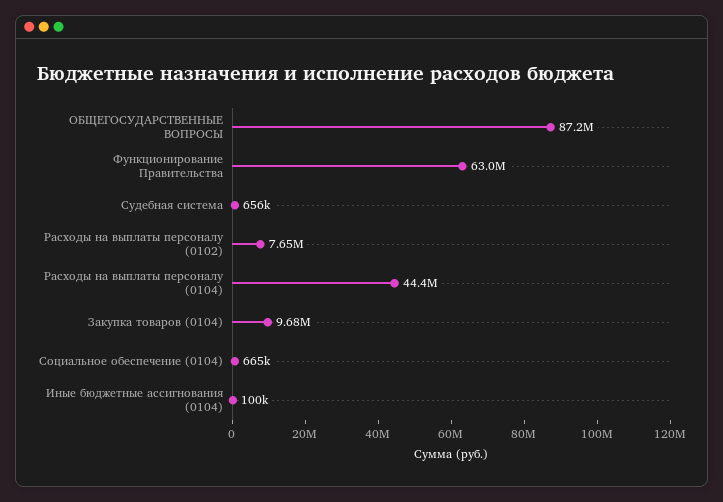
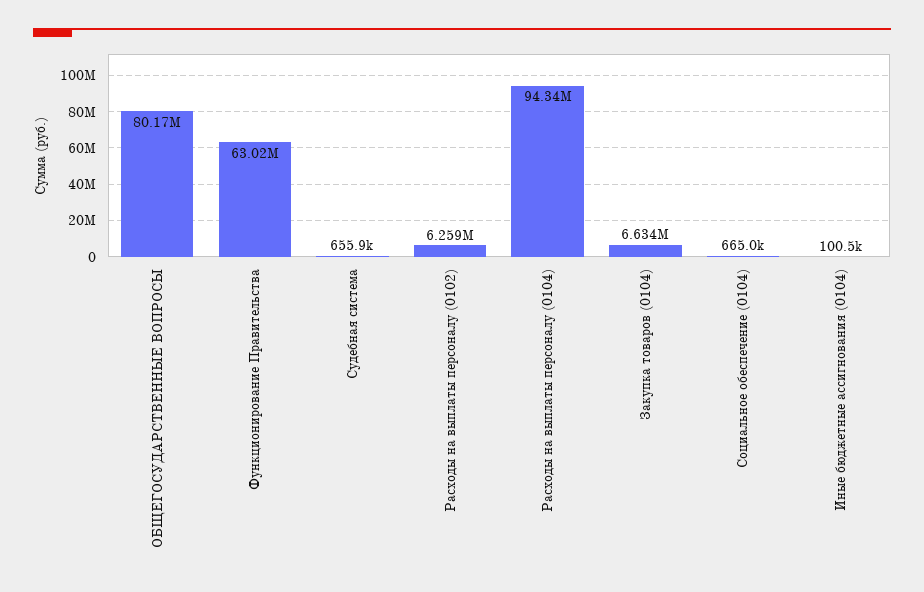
ОБЩЕГОСУДАРСТВЕННЫЕ ВОПРОСЫ: 87200000 -> 80170000
Расходы на выплаты персоналу (0102): 7650000 -> 6259000
Расходы на выплаты персоналу (0104): 44400000 -> 94340000
Закупка товаров (0104): 9680000 -> 6634000

